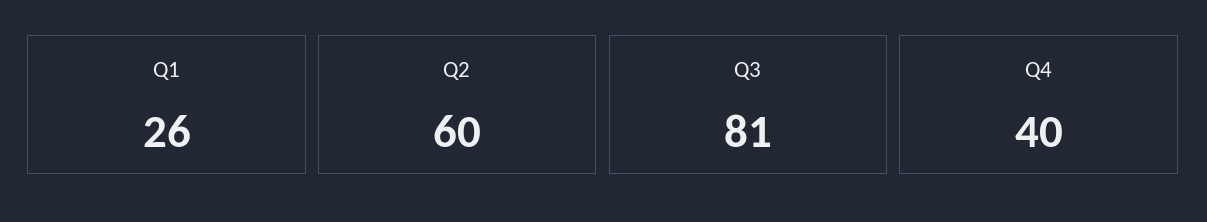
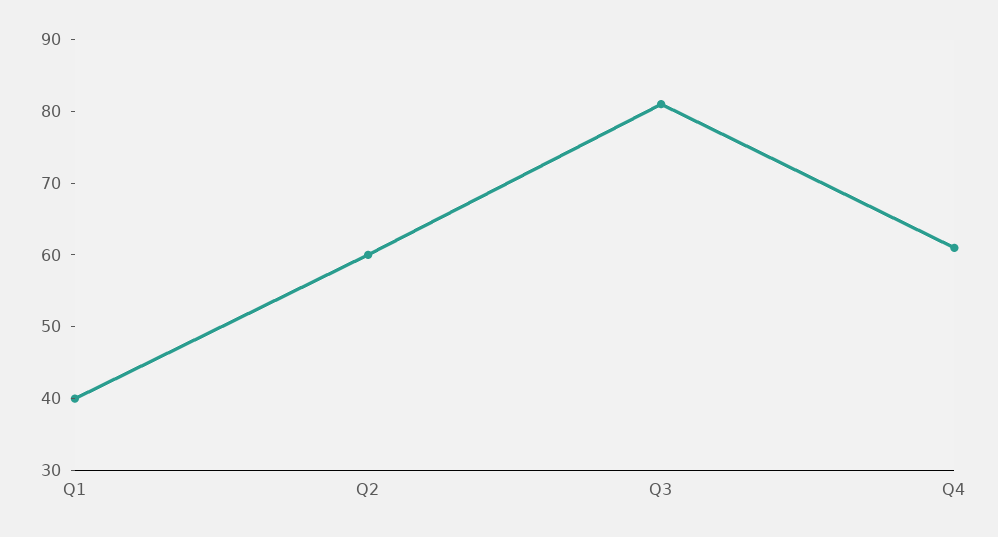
Q1: 26 -> 40
Q4: 40 -> 60

